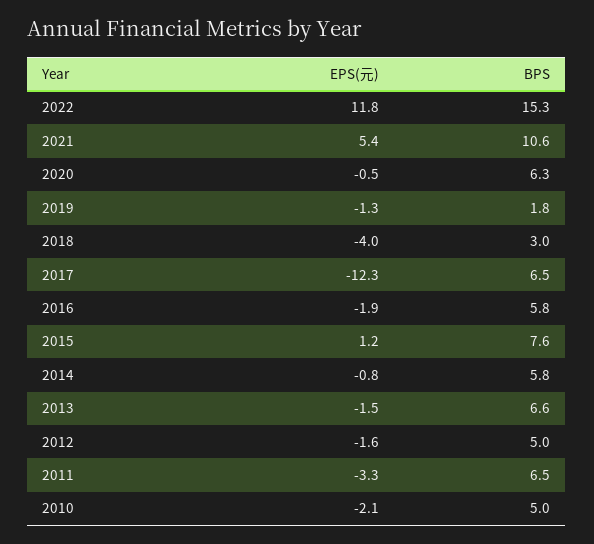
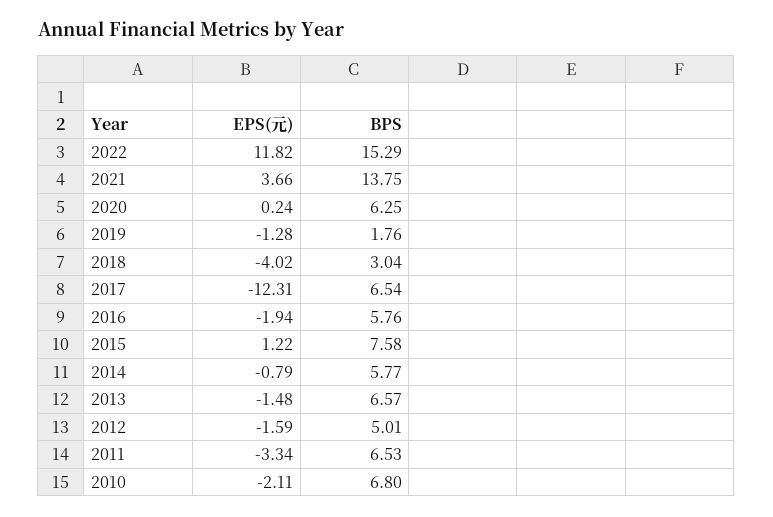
EPS(元), 2021: 5.4 -> 3.66
BPS, 2021: 10.6 -> 13.75
EPS(元), 2020: -0.5 -> 0.24
BPS, 2010: 5 -> 6.8

